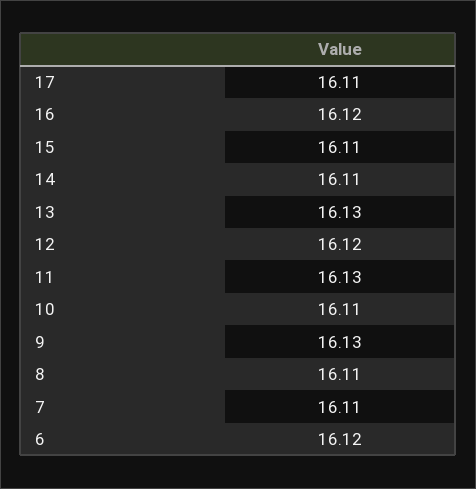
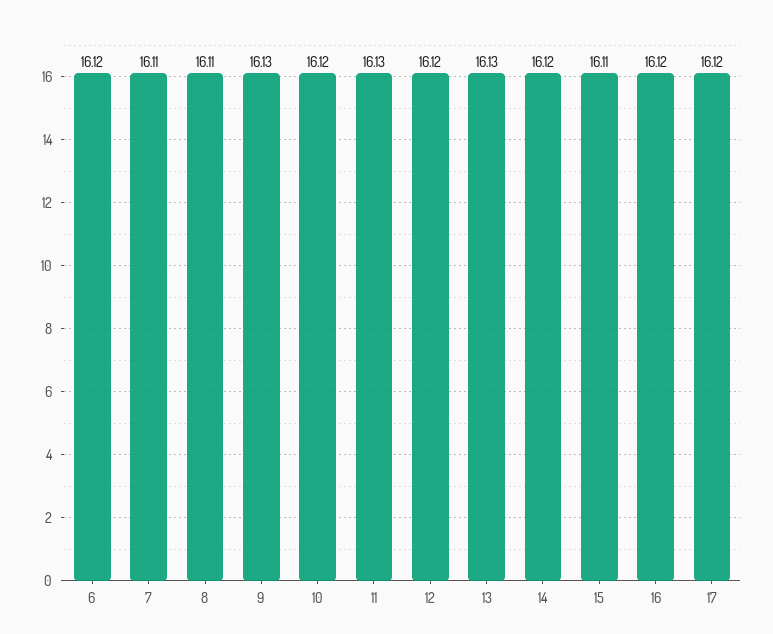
17: 16.11 -> 16.12
14: 16.11 -> 16.12
10: 16.11 -> 16.12

